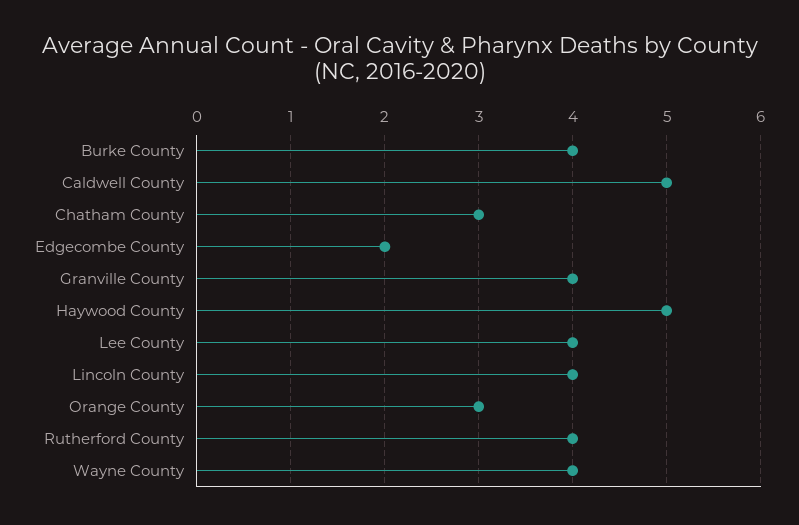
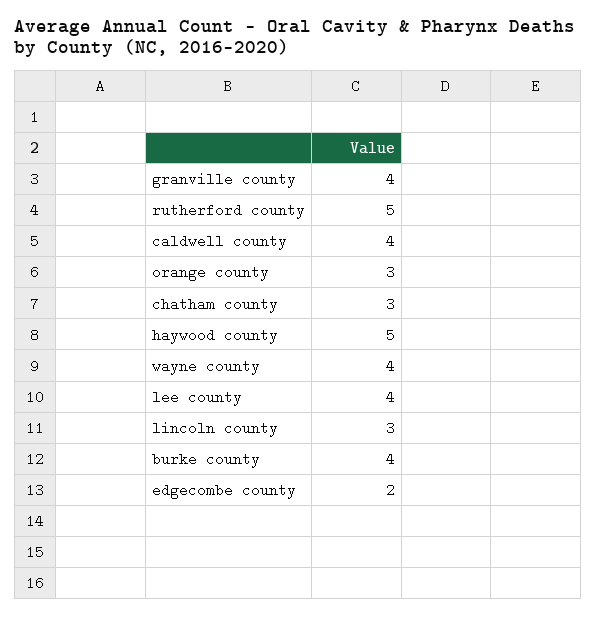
Caldwell County: 5 -> 4
Lincoln County: 4 -> 3
Rutherford County: 4 -> 5

